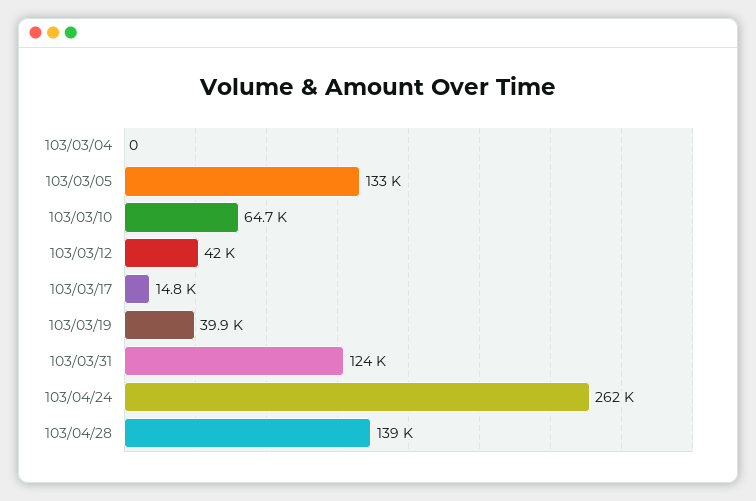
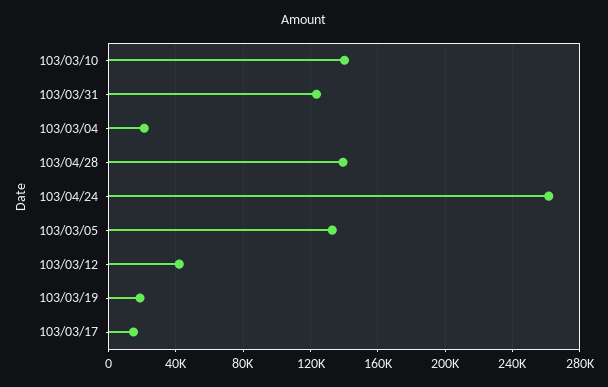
103/03/04: 0 -> 20000
103/03/10: 64700 -> 140000
103/03/19: 39900 -> 20000

